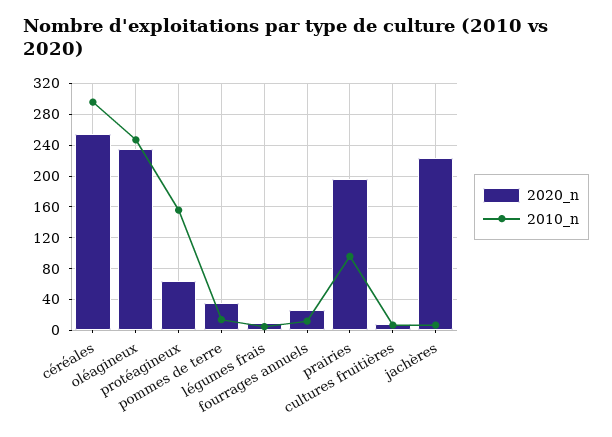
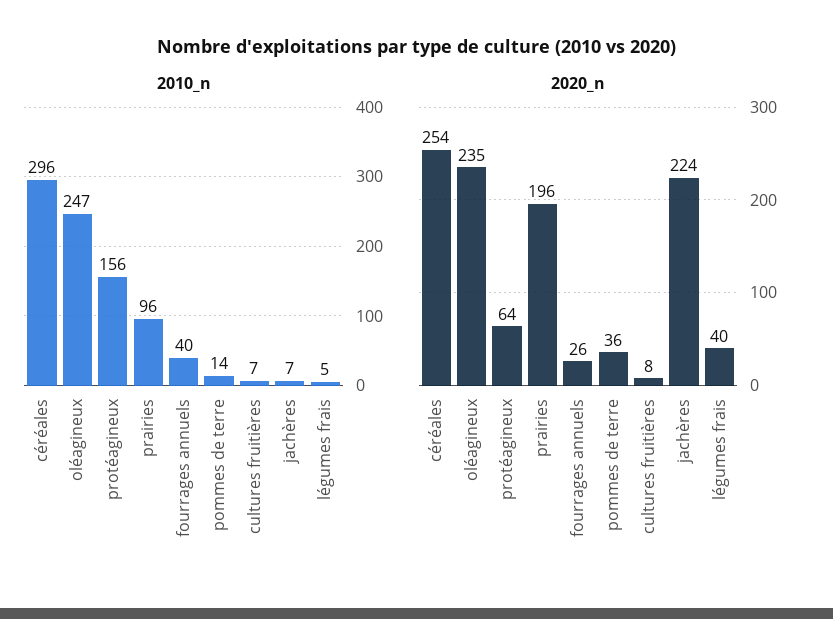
2020_n, légumes frais: 10 -> 40
2010_n, fourrages annuels: 10 -> 40

